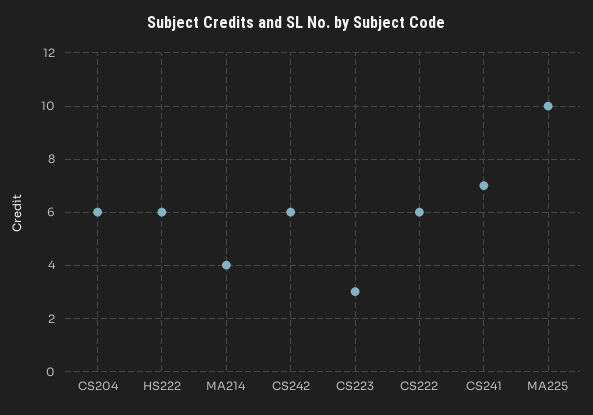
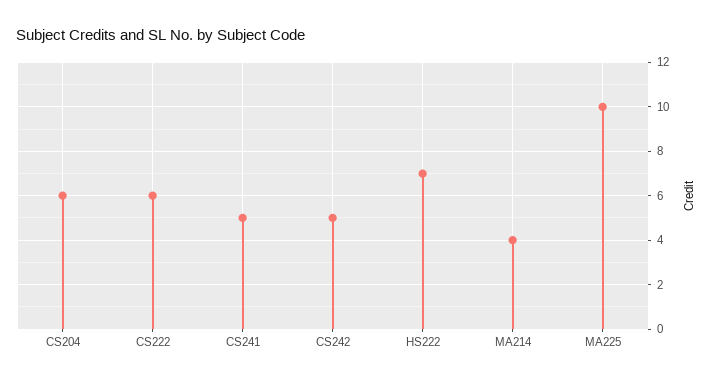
HS222: 6 -> 7
CS242: 6 -> 5
CS223: 3 -> none
CS241: 7 -> 5

